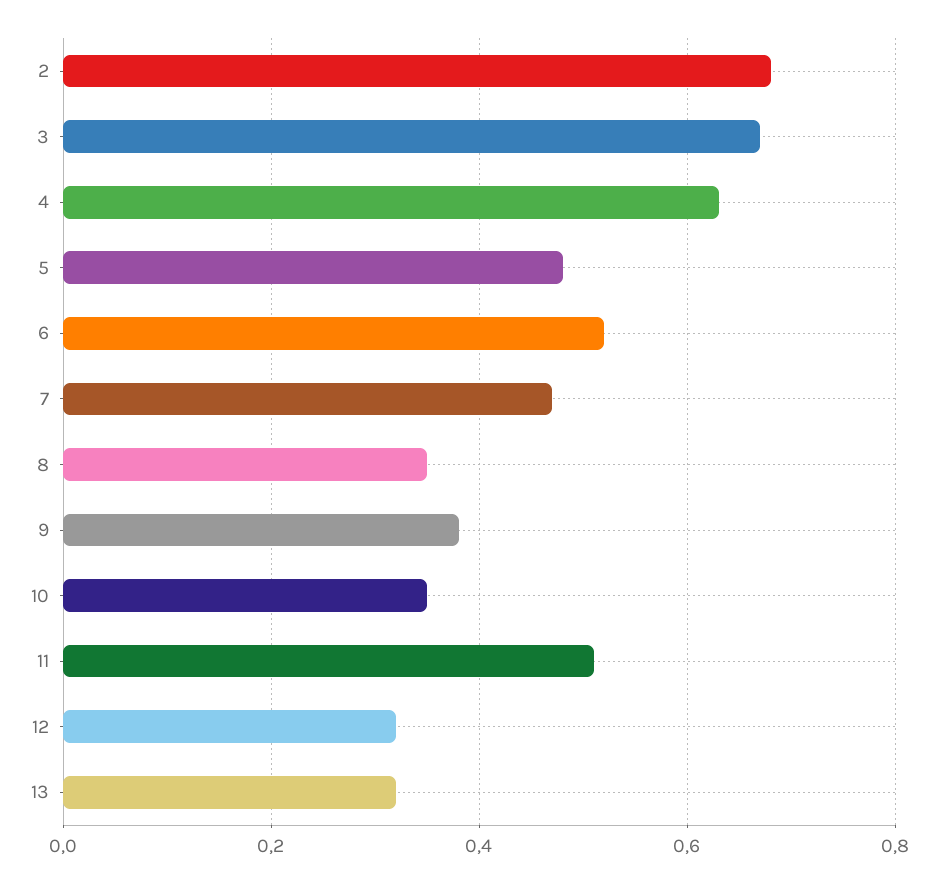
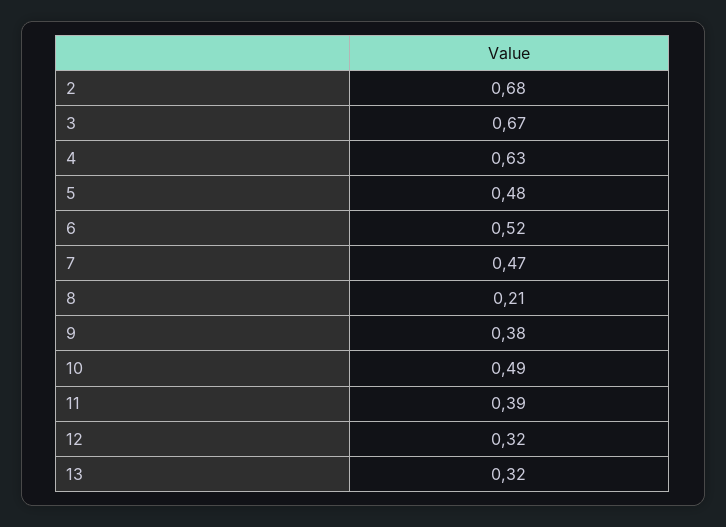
8: 0.35 -> 0.21
10: 0.35 -> 0.49
11: 0.5 -> 0.39

